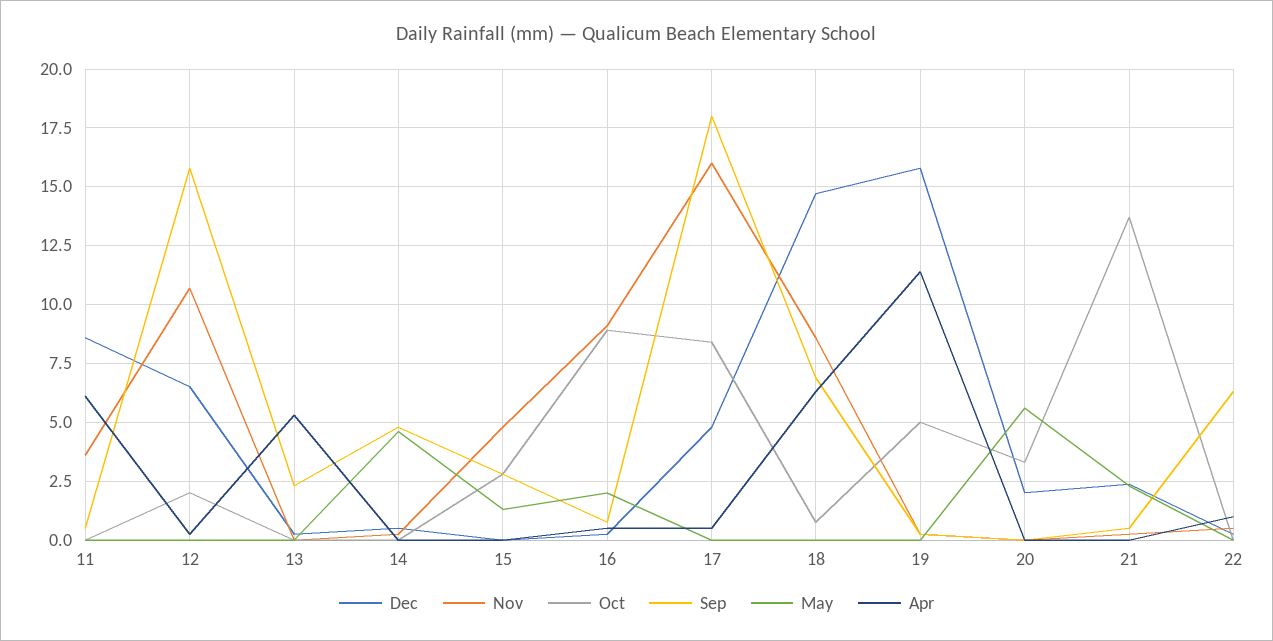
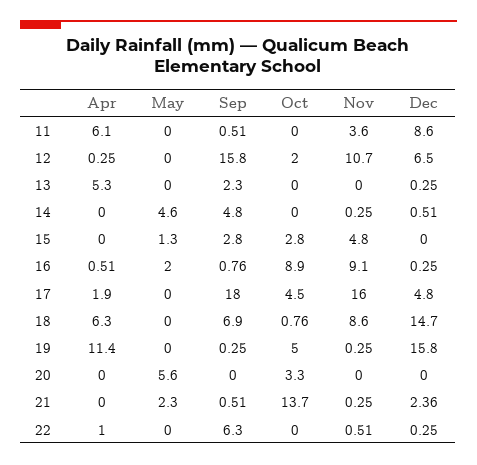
Oct, 17: 8.5 -> 4.5
Apr, 17: 0.5 -> 1.9
Dec, 20: 2 -> 0

